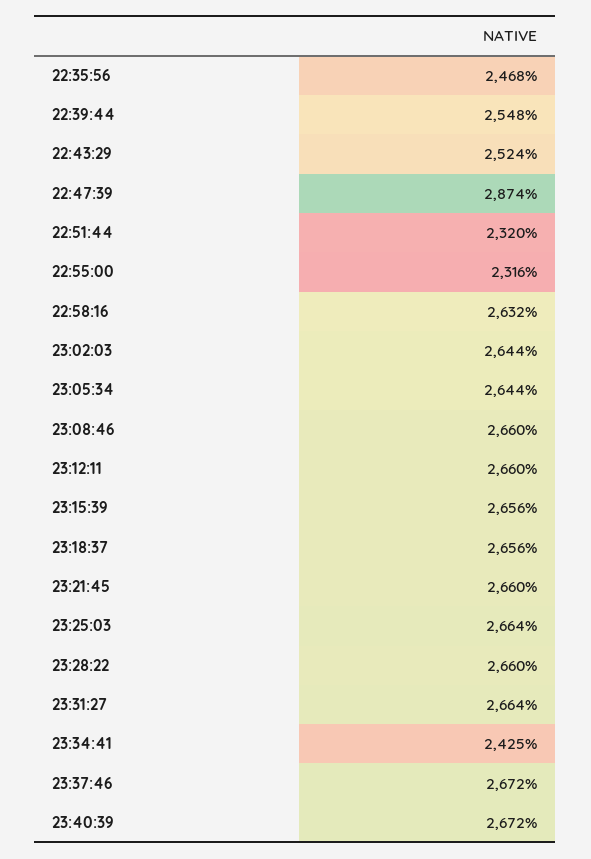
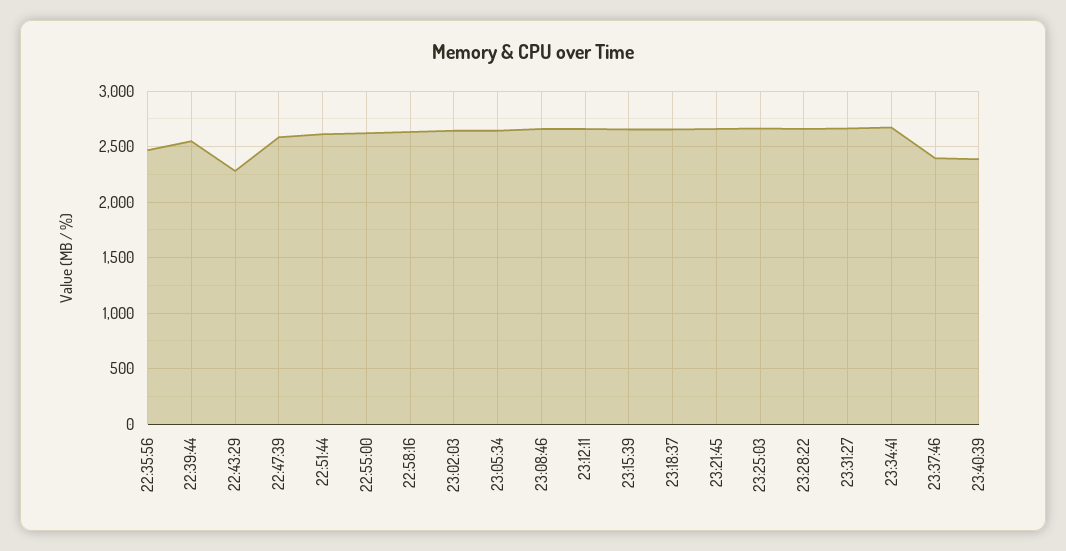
22:43:29: 2524 -> 2300
22:47:39: 2874 -> 2600
22:51:44: 2320 -> 2600
22:55:00: 2316 -> 2600
23:34:41: 2425 -> 2700
23:37:46: 2672 -> 2400
23:40:39: 2672 -> 2400

